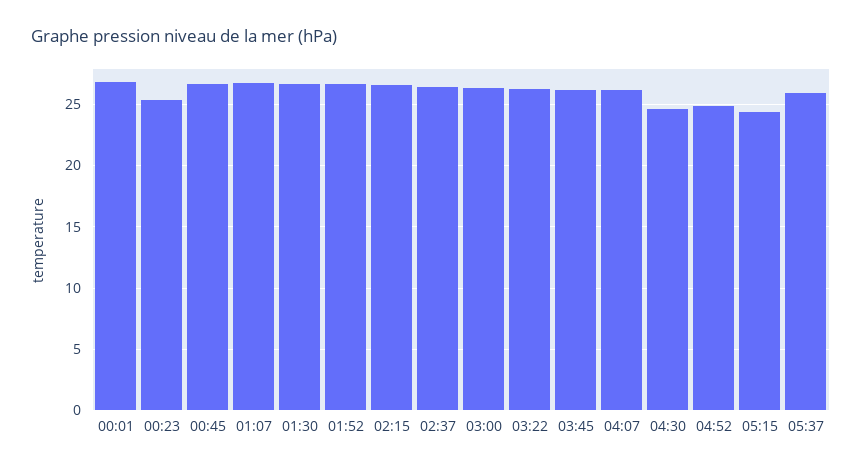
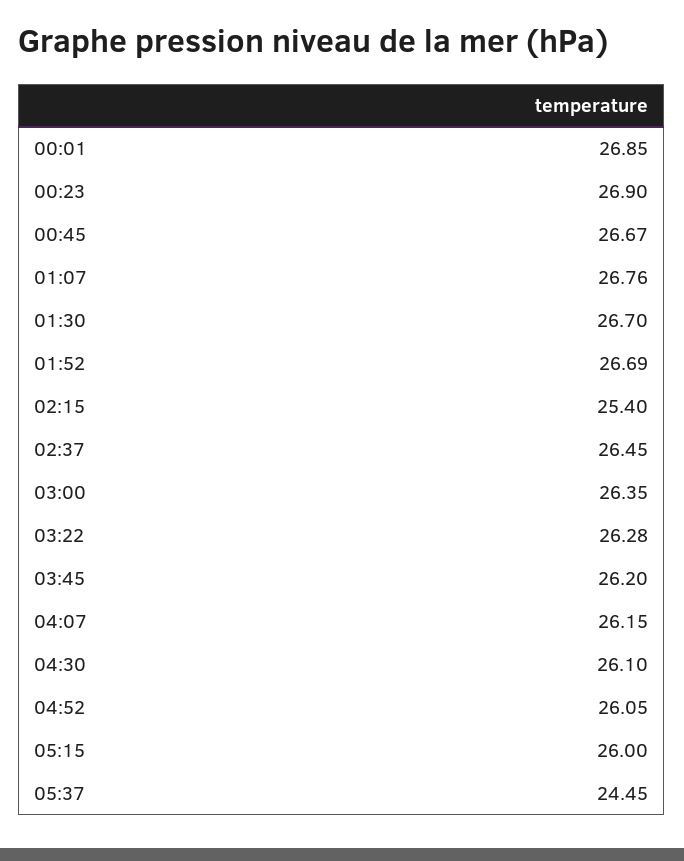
00:23: 25.5 -> 26.9
02:15: 26.5 -> 25.4
04:30: 24.5 -> 26.1
04:52: 25 -> 26.05
05:15: 24.5 -> 26
05:37: 26 -> 24.45

